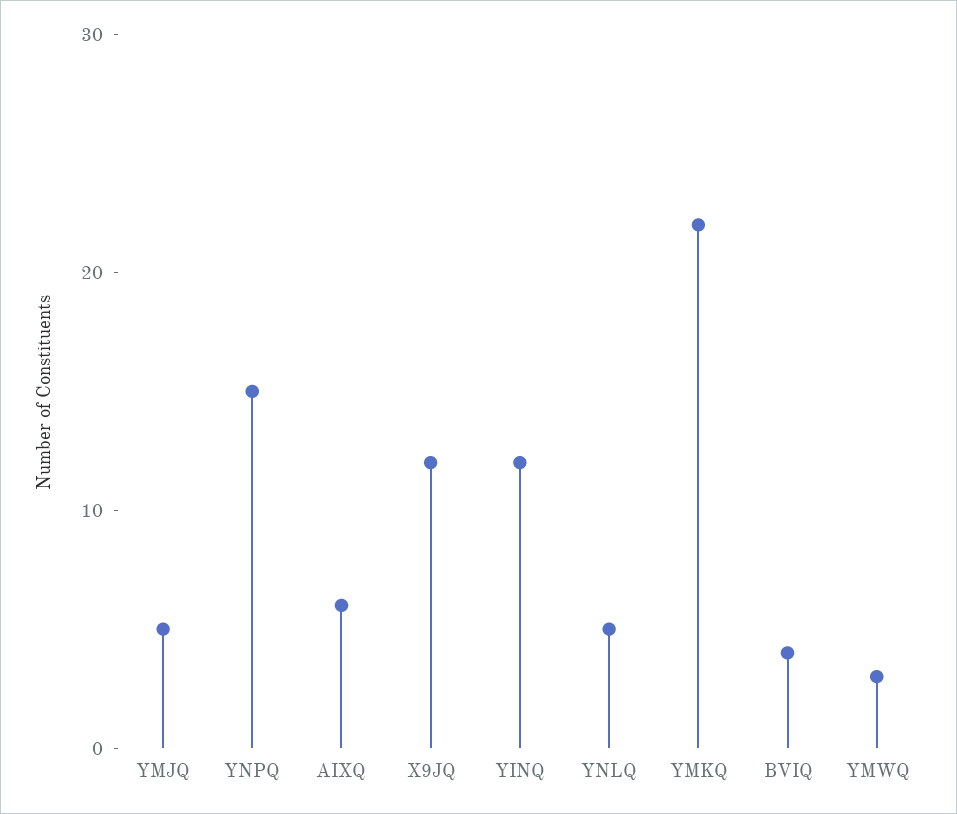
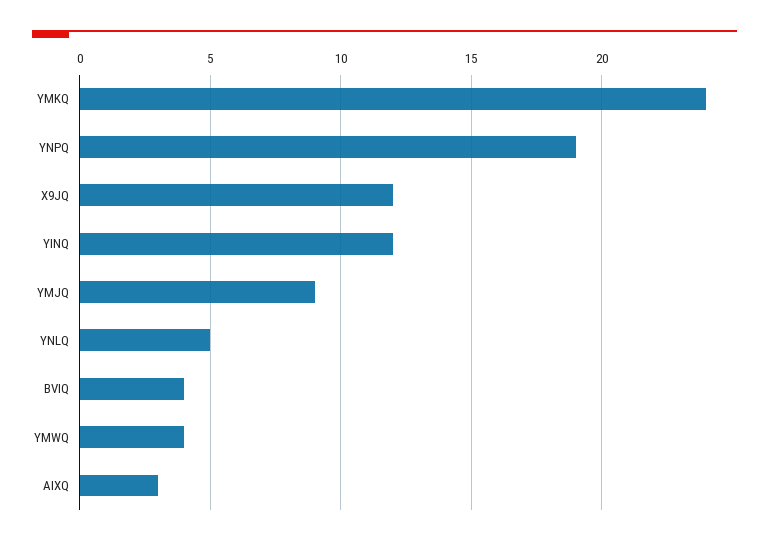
YMJQ: 5 -> 9
YNPQ: 15 -> 19
AIXQ: 6 -> 3
YMKQ: 22 -> 24
YMWQ: 3 -> 4

